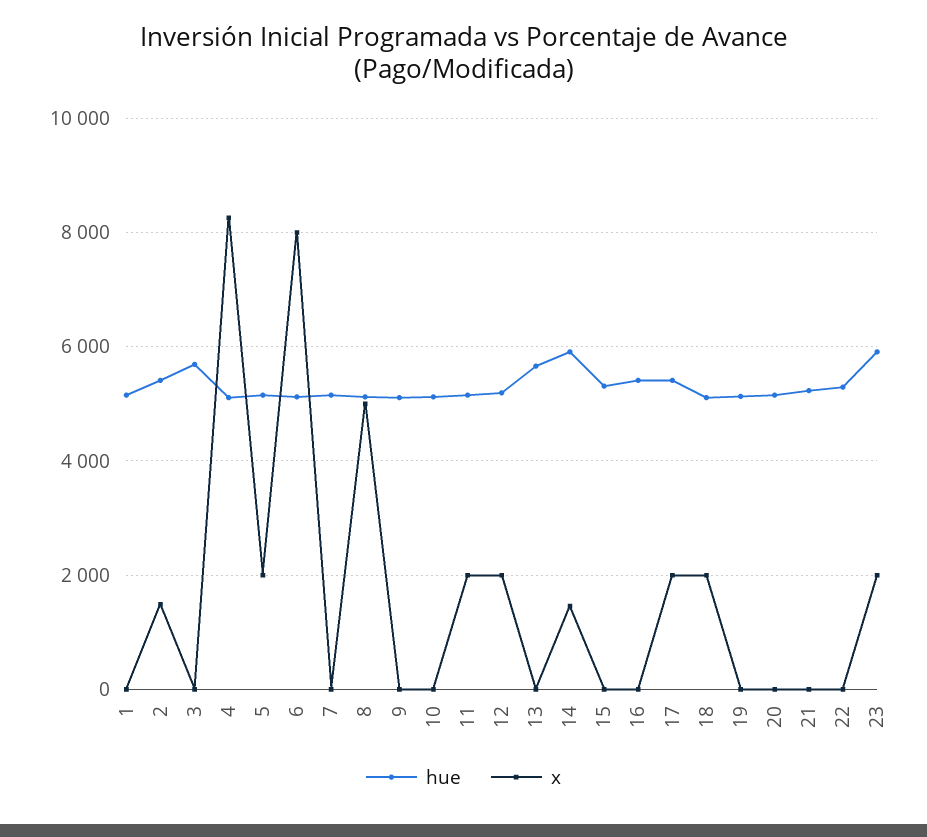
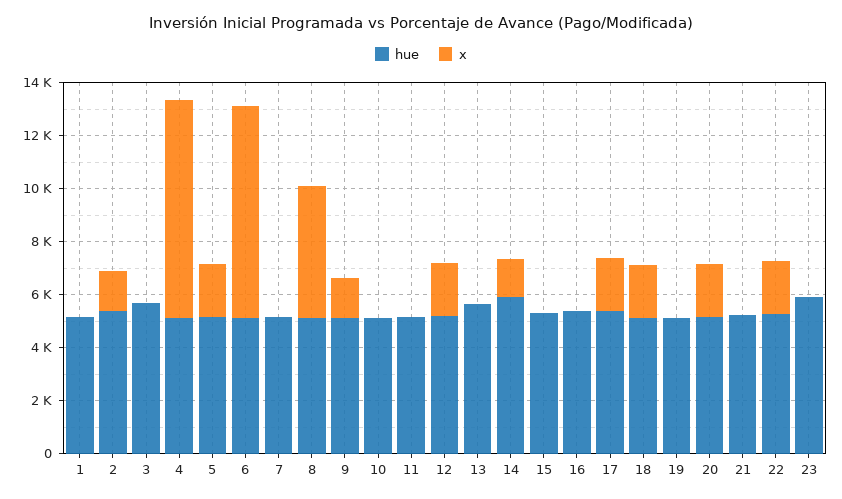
x, 9: 0 -> 1500
x, 11: 2000 -> 0
x, 20: 0 -> 2000
x, 22: 0 -> 2000
x, 23: 2000 -> 0

